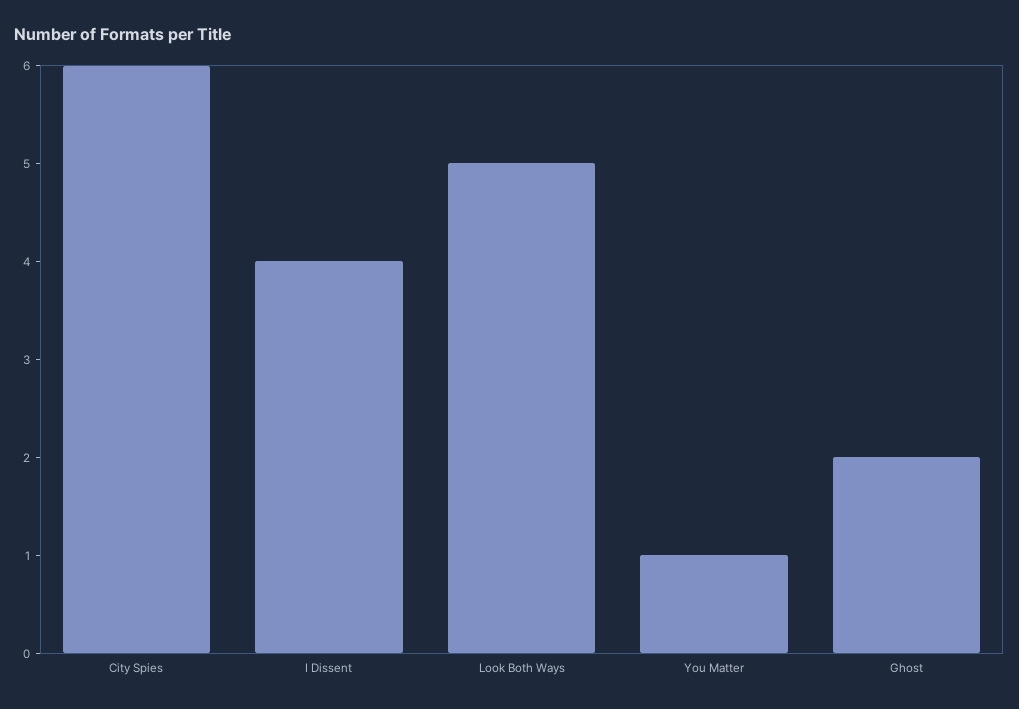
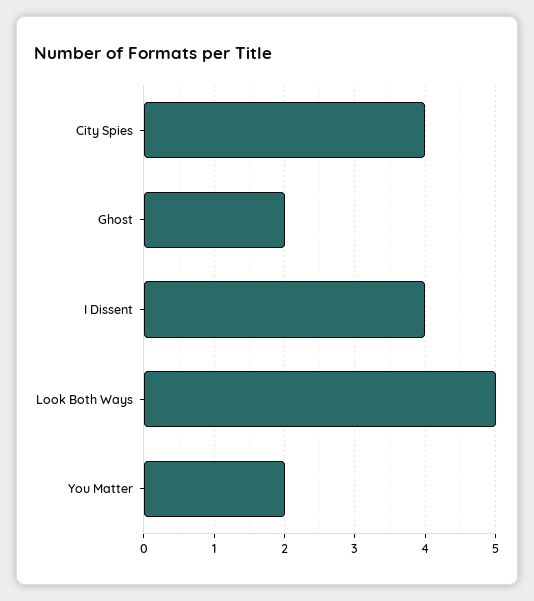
City Spies: 6 -> 4
You Matter: 1 -> 2

